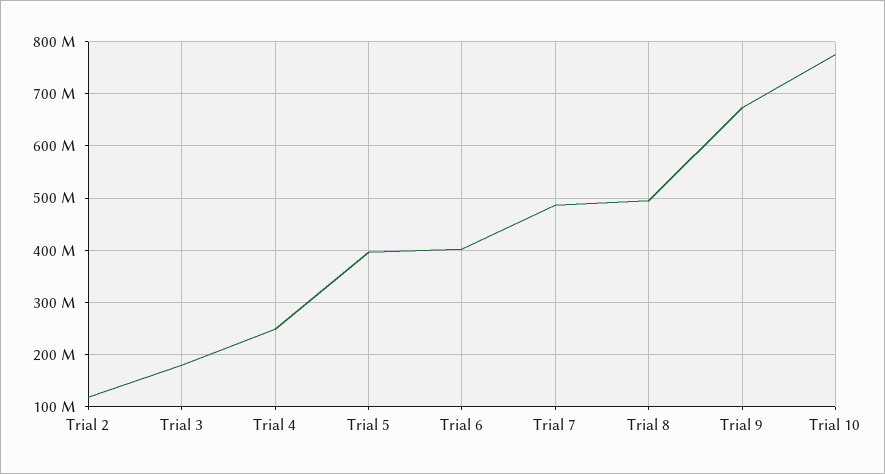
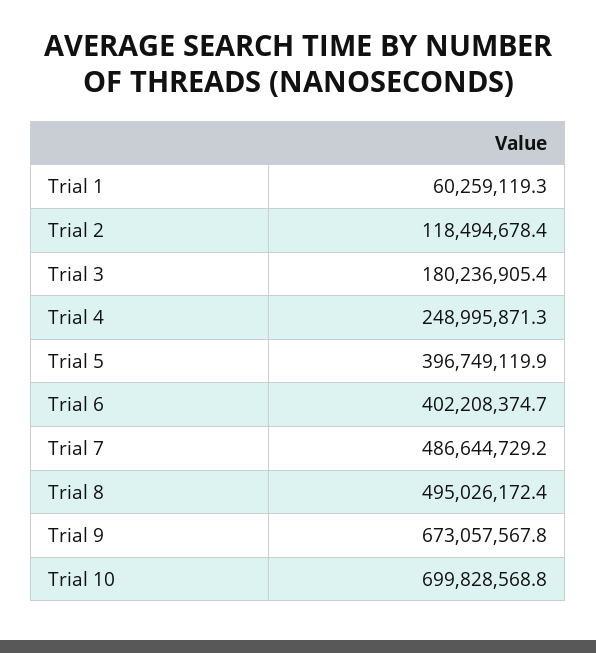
Trial 10: 780000000 -> 699828568.8
Trial 1: none -> 60259119.3

